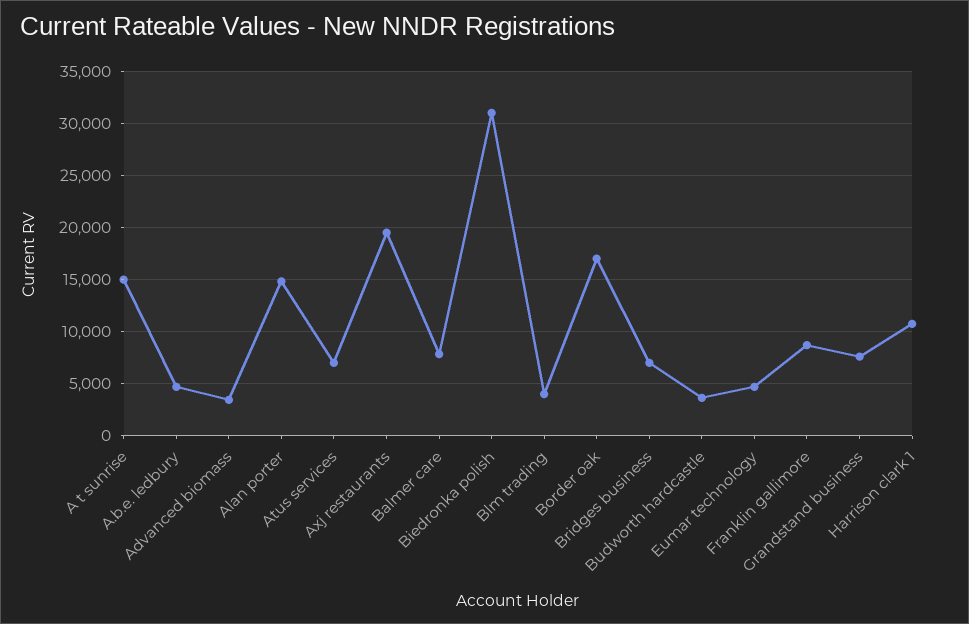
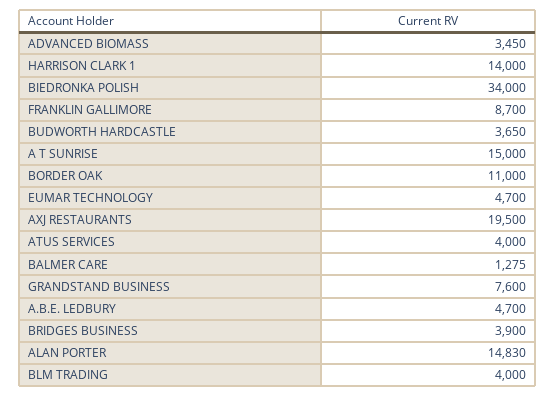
Atus services: 7000 -> 4000
Balmer care: 8000 -> 1275
Biedronka polish: 31000 -> 34000
Border oak: 17000 -> 11000
Bridges business: 7000 -> 3900
Harrison clark 1: 11000 -> 14000

